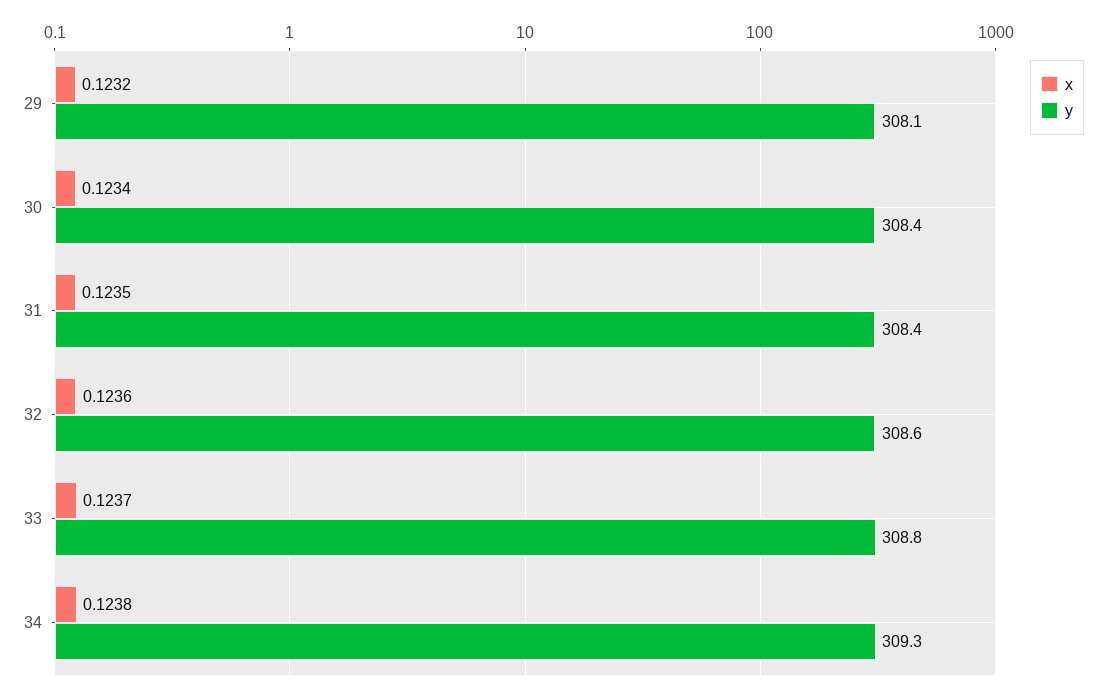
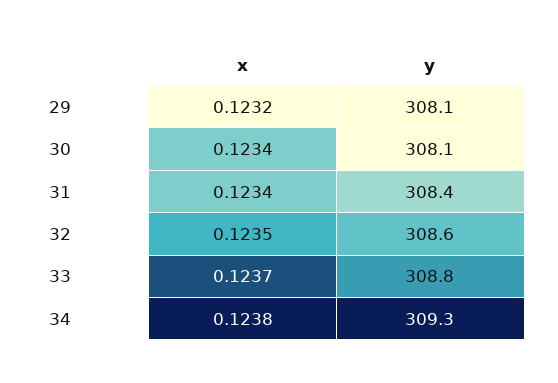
y, 30: 308.4 -> 308.1
x, 31: 0.1235 -> 0.1234
x, 32: 0.1236 -> 0.1235

